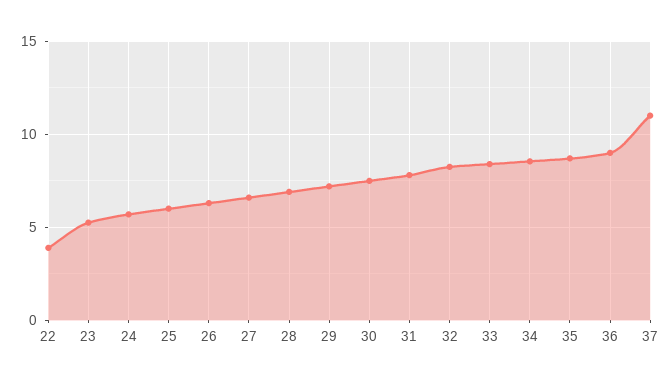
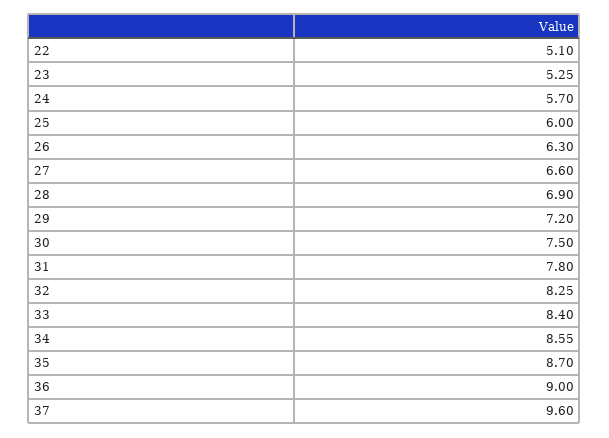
22: 4 -> 5.1
37: 11 -> 9.6

